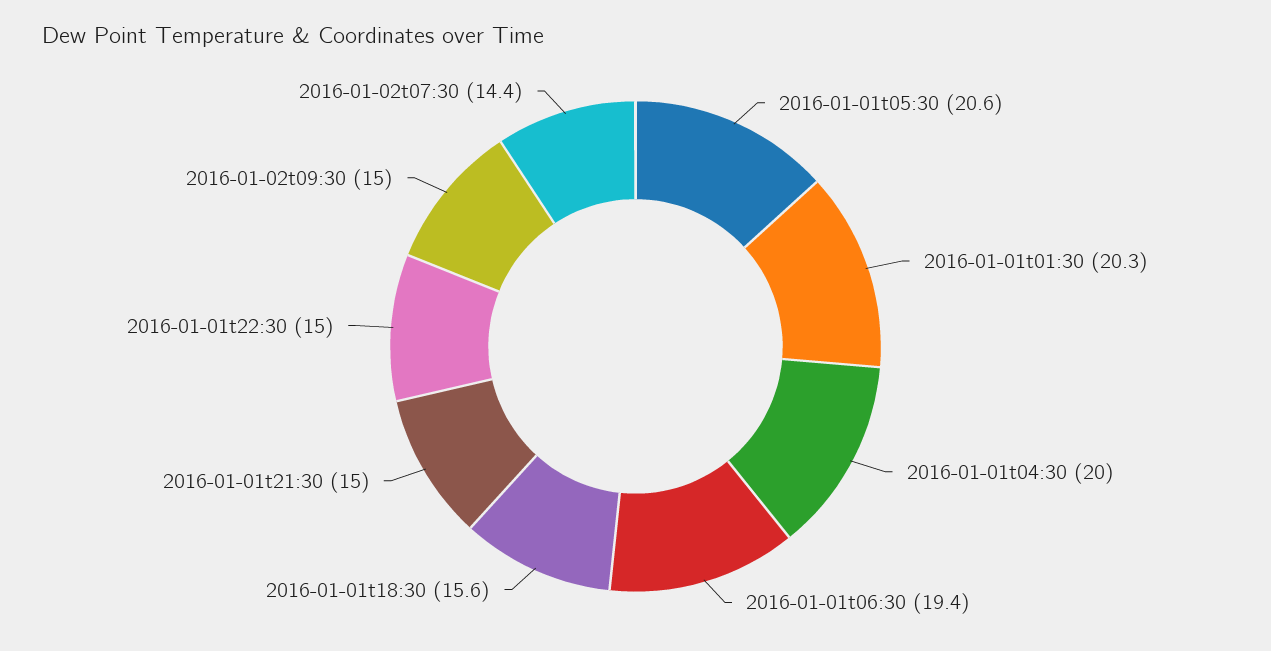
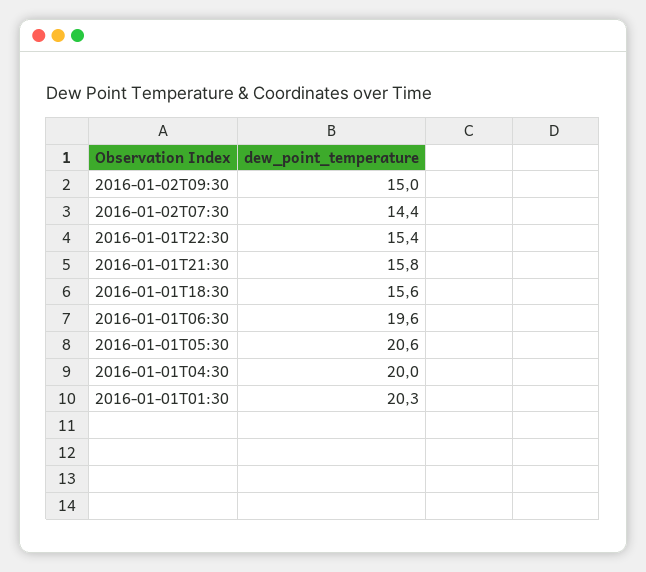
2016-01-01t06:30: 19.4 -> 19.6
2016-01-01t21:30: 15 -> 15.8
2016-01-01t22:30: 15 -> 15.4

